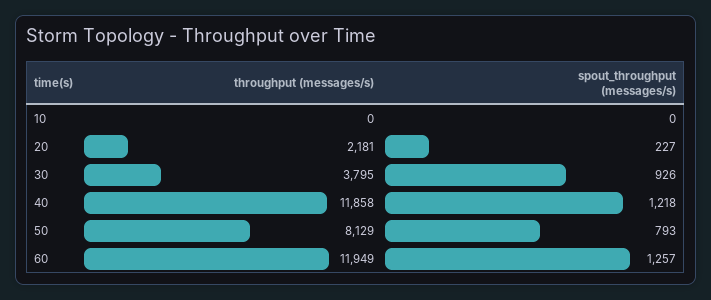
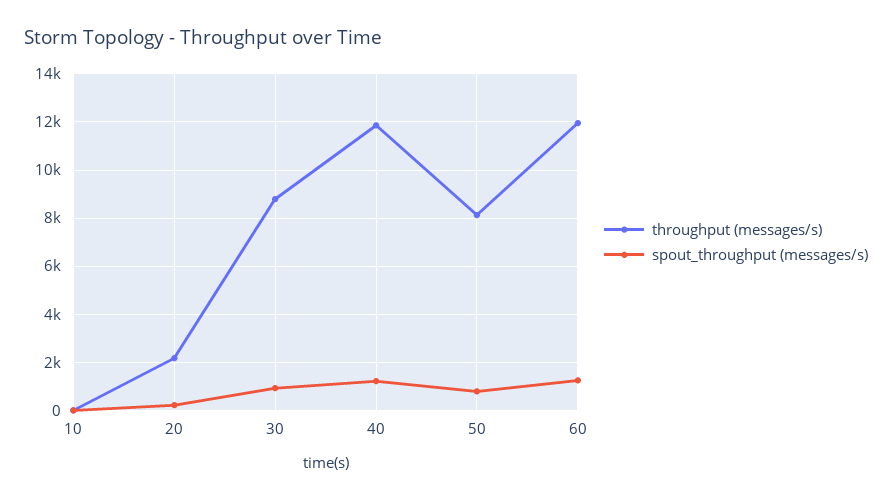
throughput (messages/s), 30: 3795 -> 8750

